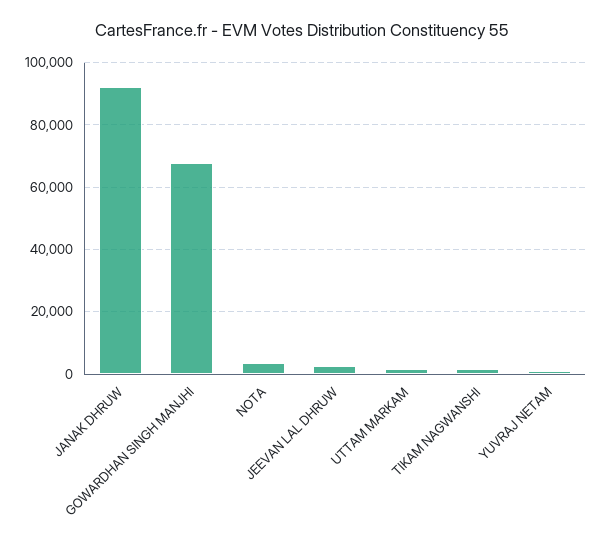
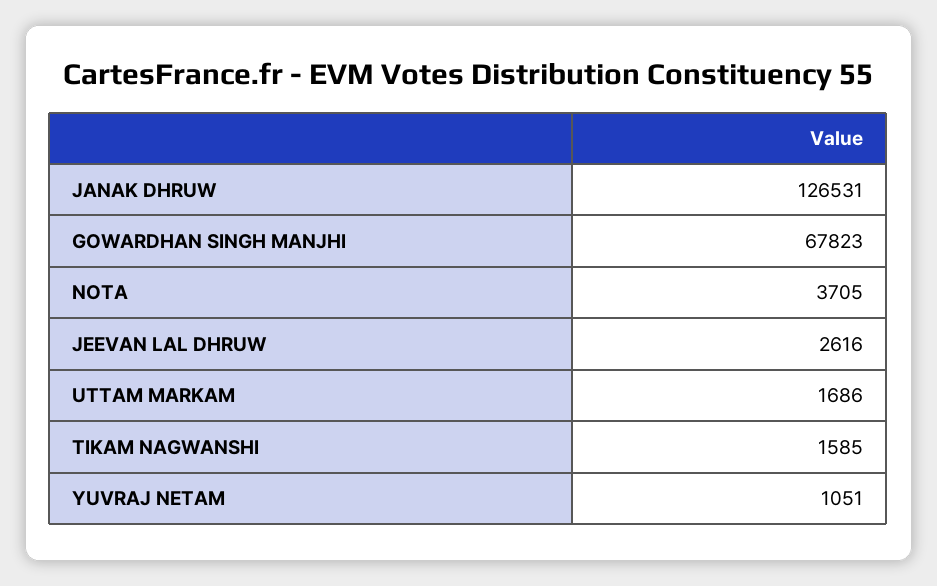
JANAK DHRUW: 92000 -> 126531

